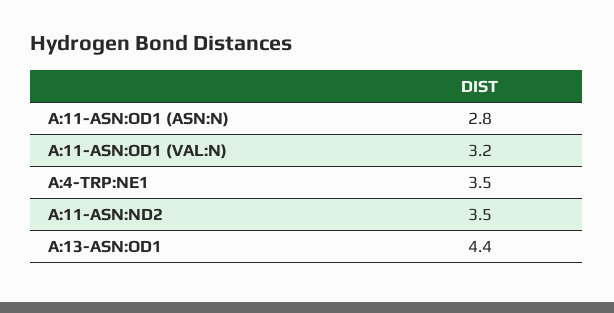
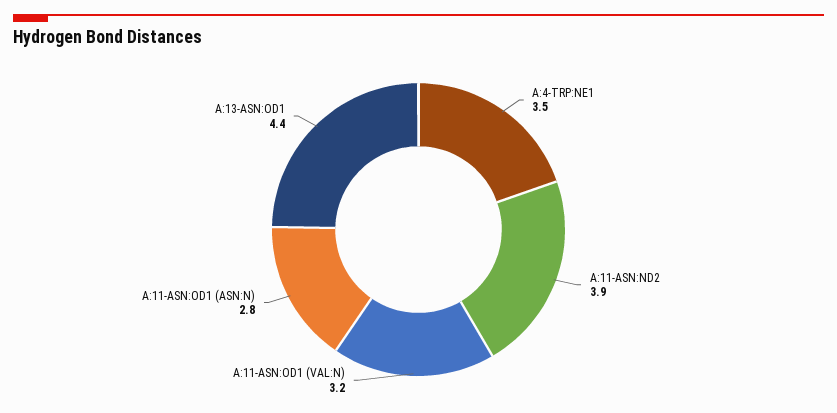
A:11-ASN:ND2: 3.5 -> 3.9

